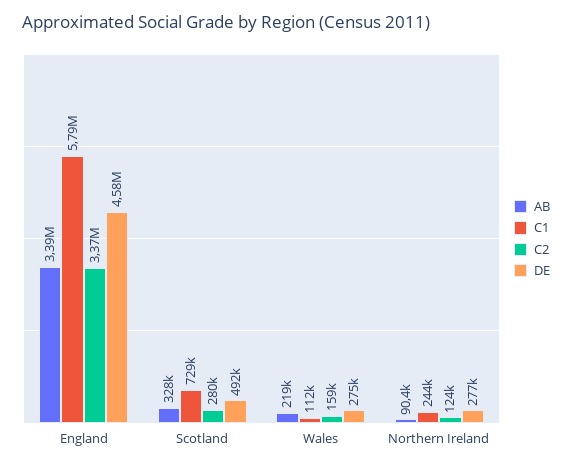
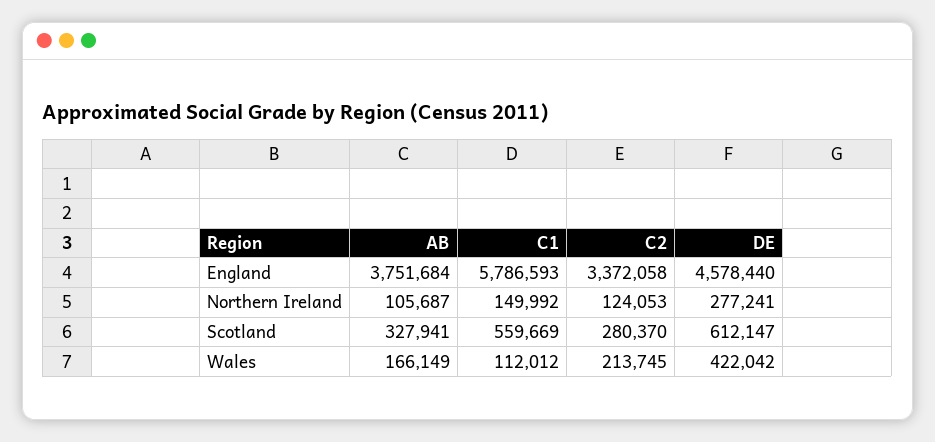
AB, England: 3390000 -> 3751684
C1, Scotland: 729000 -> 559669
DE, Scotland: 492000 -> 612147
AB, Wales: 219000 -> 166149
C2, Wales: 159000 -> 213745
DE, Wales: 275000 -> 422042
AB, Northern Ireland: 90400 -> 105687
C1, Northern Ireland: 244000 -> 149992

